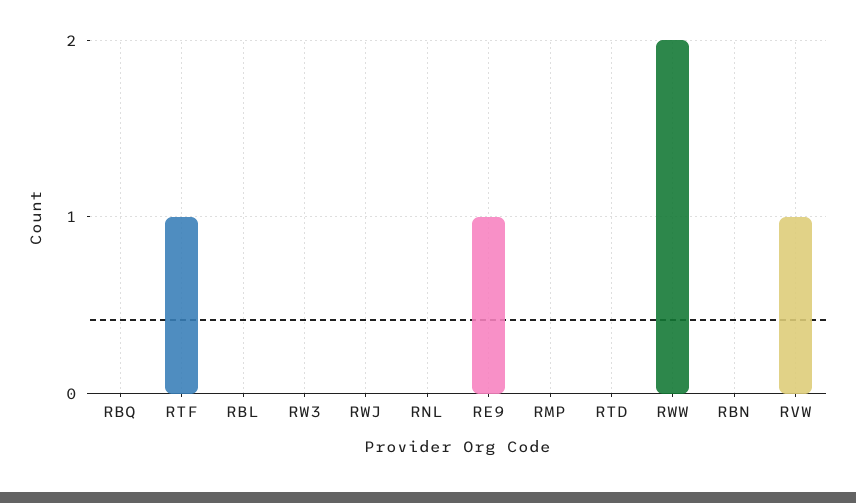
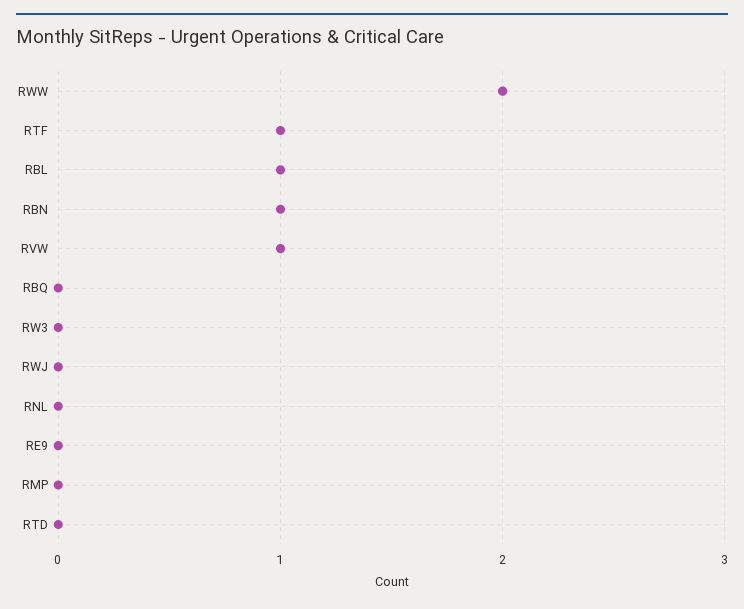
RBL: 0 -> 1
RE9: 1 -> 0
RBN: 0 -> 1

